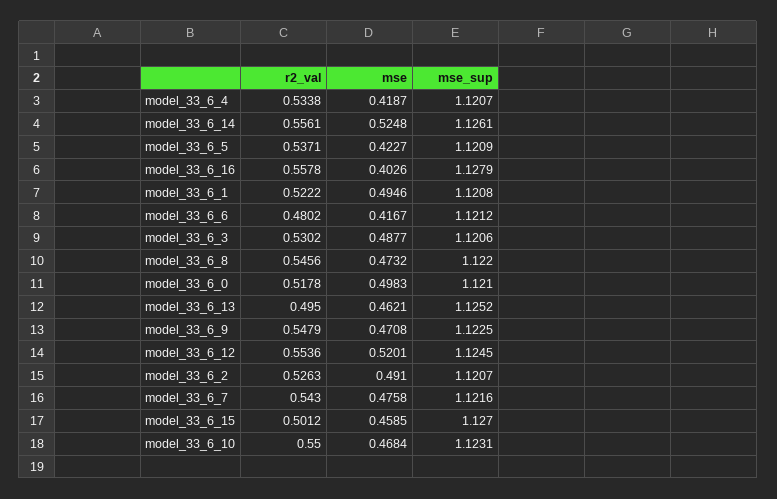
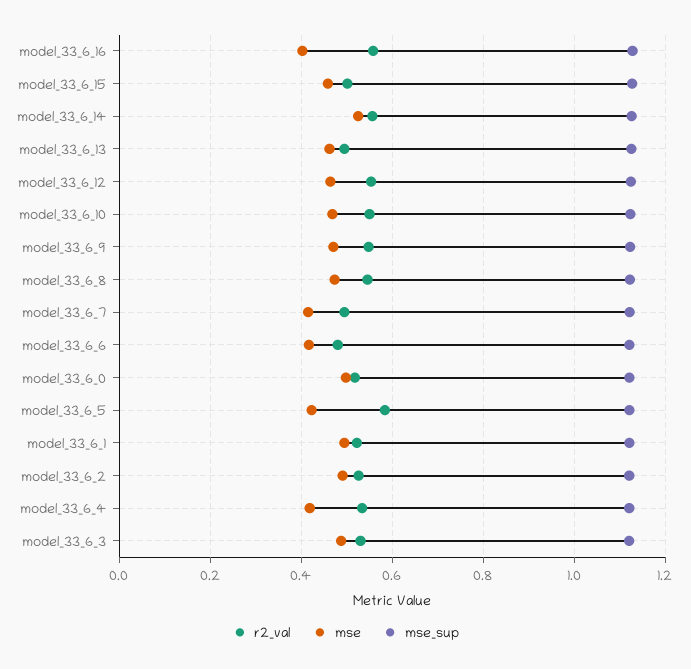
r2_val, model_33_6_5: 0.5371 -> 0.58
mse, model_33_6_12: 0.5201 -> 0.46
r2_val, model_33_6_7: 0.543 -> 0.5
mse, model_33_6_7: 0.4758 -> 0.42

